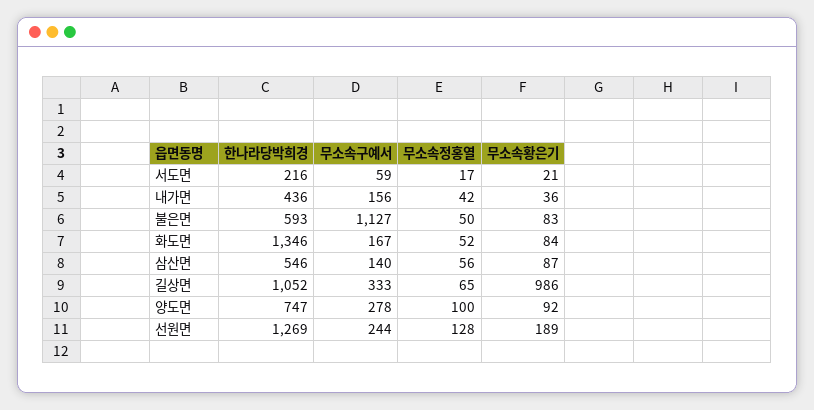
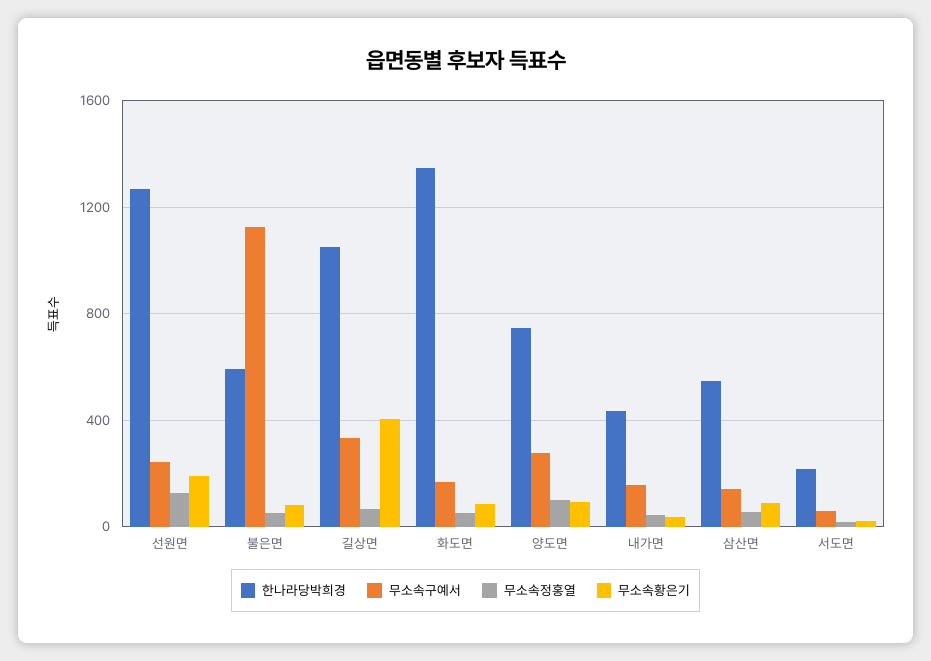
무소속황은기, 길상면: 986 -> 400

